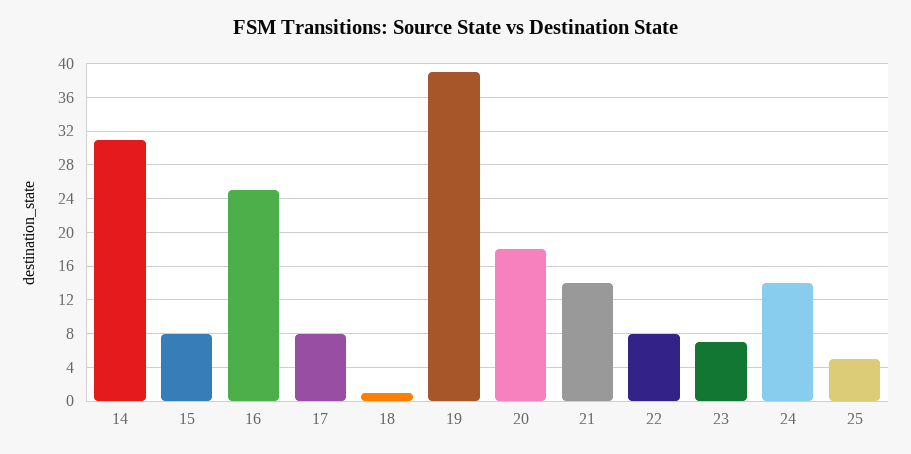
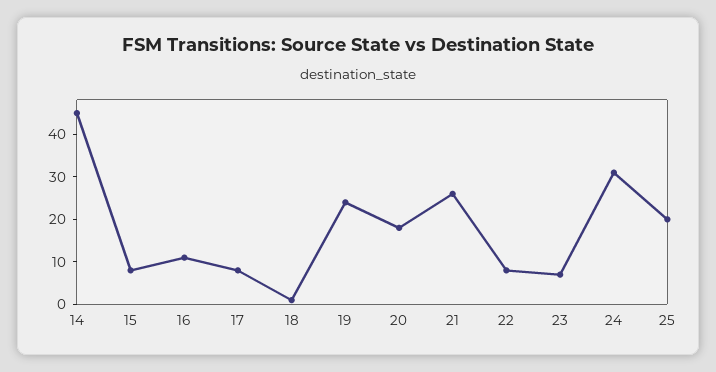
14: 31 -> 45
16: 25 -> 10
19: 39 -> 25
21: 14 -> 25
24: 14 -> 30
25: 5 -> 20

